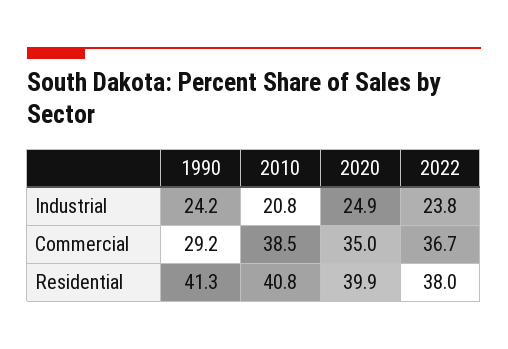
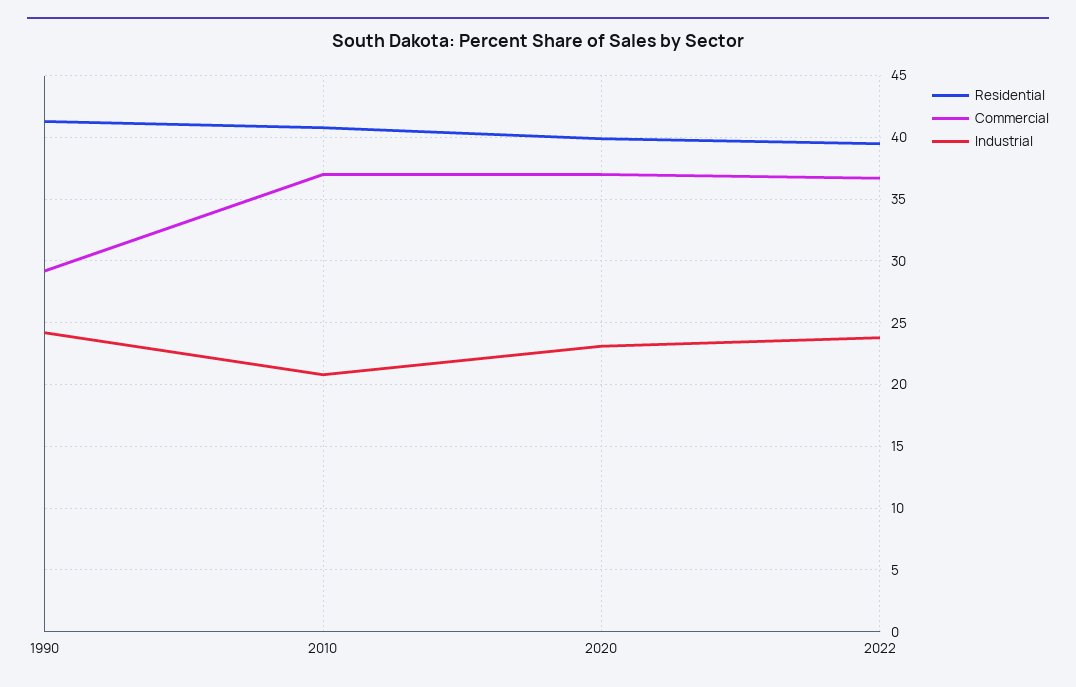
Industrial, 2020: 24.9 -> 23
Commercial, 2010: 38.5 -> 37
Commercial, 2020: 35 -> 37
Residential, 2022: 38 -> 39.5

